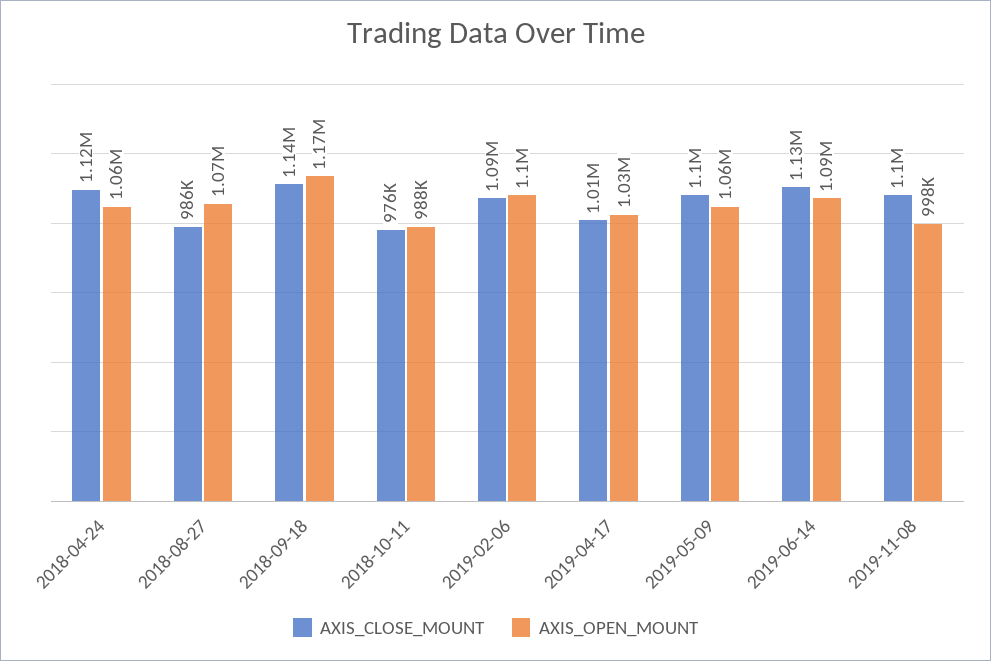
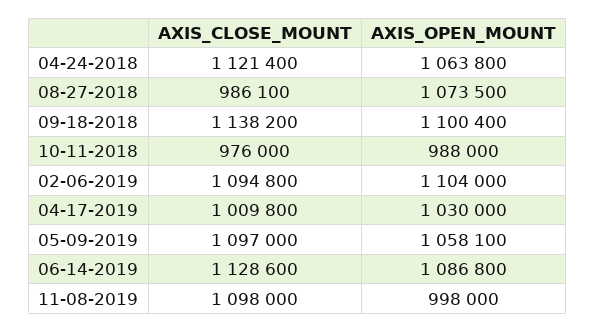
AXIS_OPEN_MOUNT, 2018-09-18: 1170000 -> 1100400

